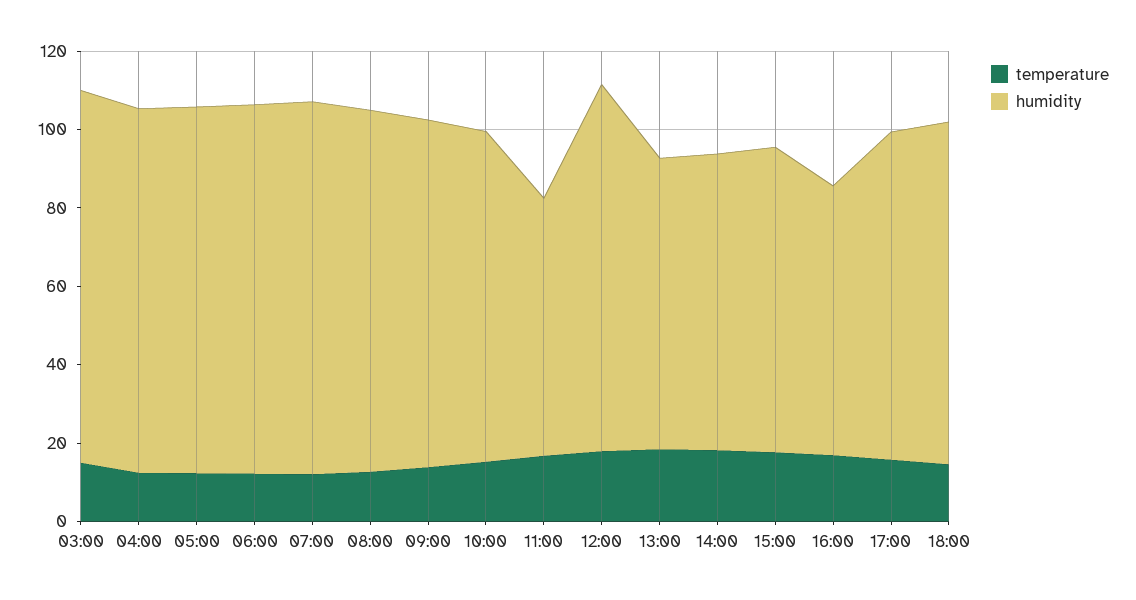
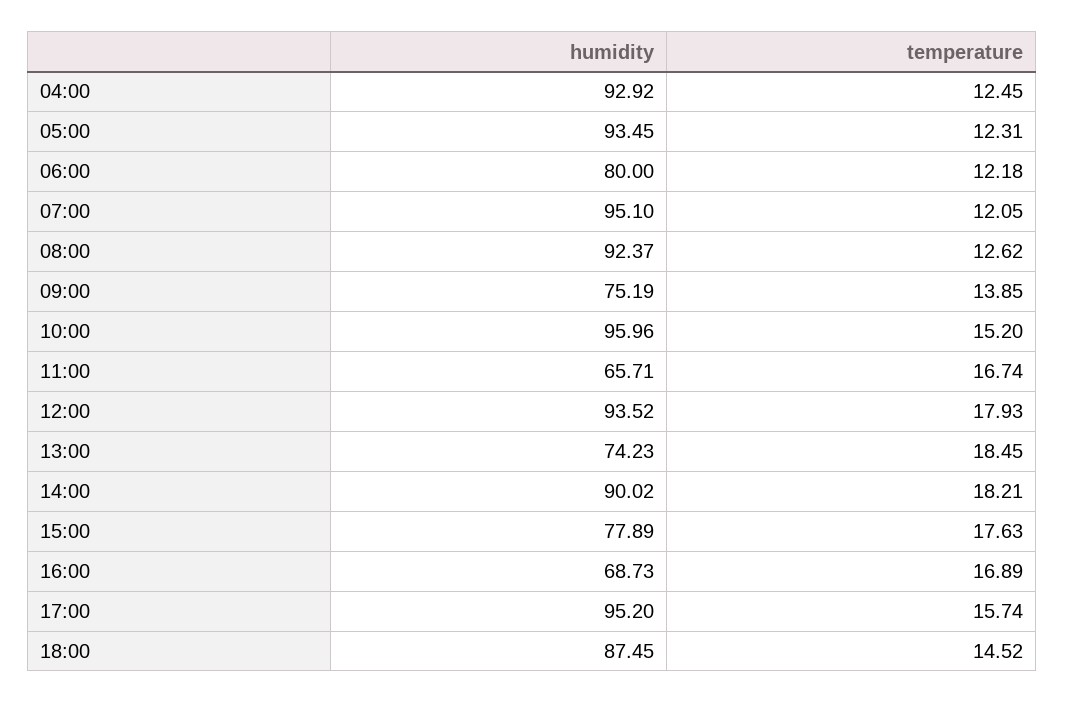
temperature, 03:00: 15 -> none
humidity, 03:00: 95 -> none
humidity, 06:00: 95 -> 80
humidity, 09:00: 90 -> 75.19
humidity, 10:00: 85 -> 95.96
humidity, 14:00: 75 -> 90.02
humidity, 17:00: 85 -> 95.2

